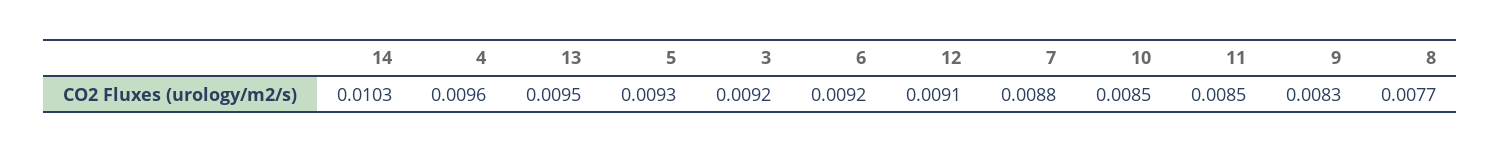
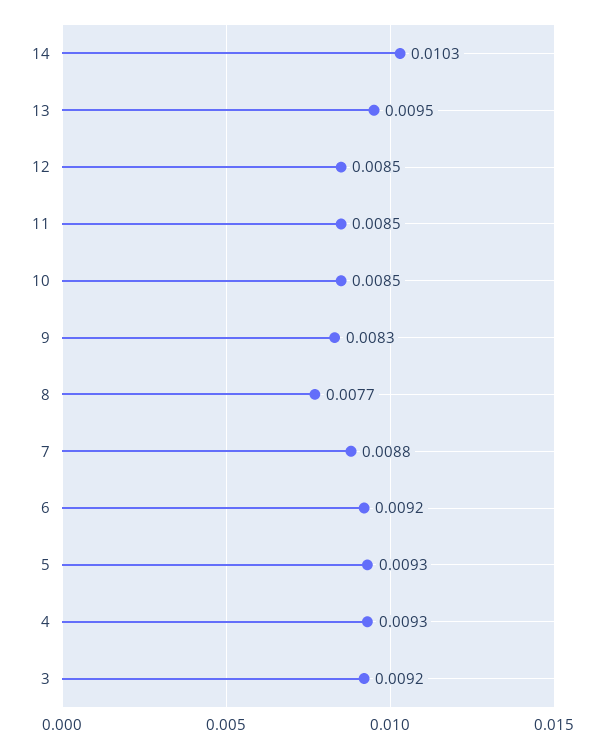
4: 0.0096 -> 0.0093
12: 0.0091 -> 0.0085

